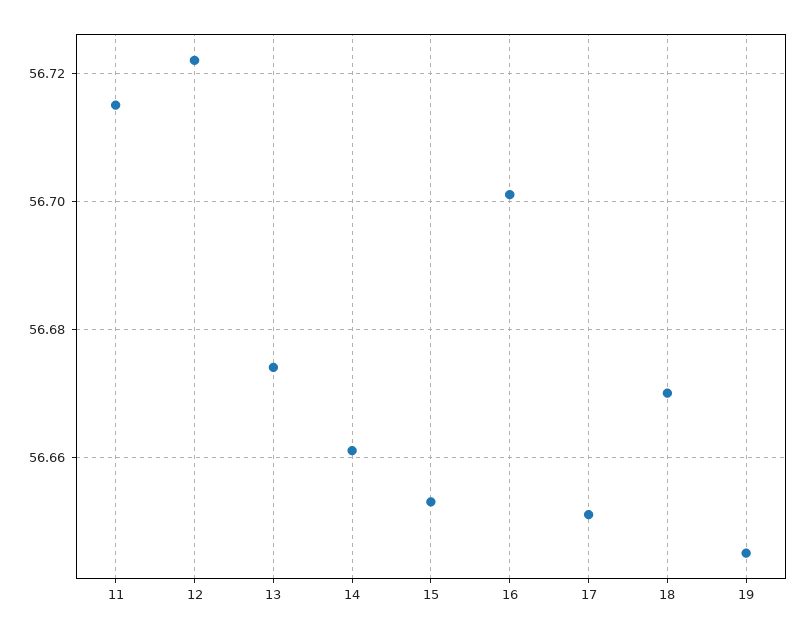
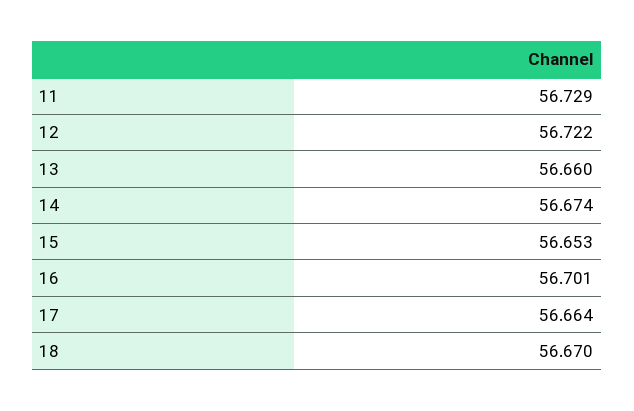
11: 56.715 -> 56.729
13: 56.675 -> 56.66
14: 56.66 -> 56.674
17: 56.65 -> 56.664
19: 56.645 -> none

